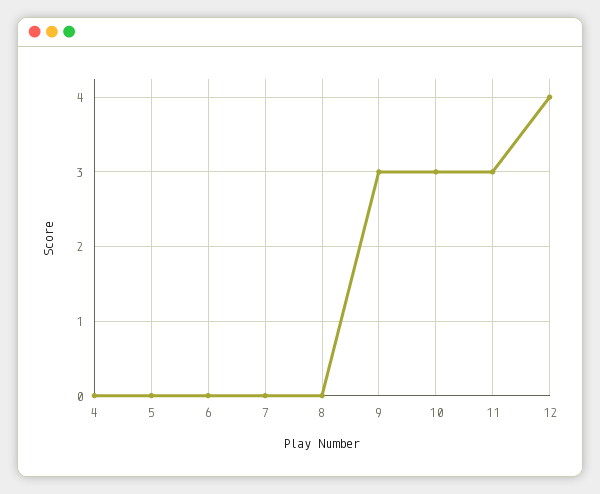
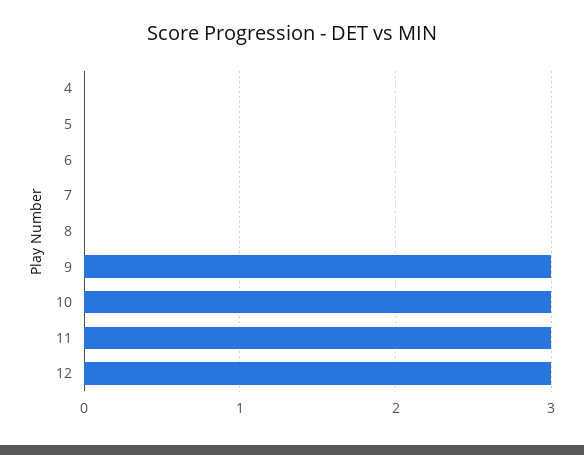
12: 4 -> 3

